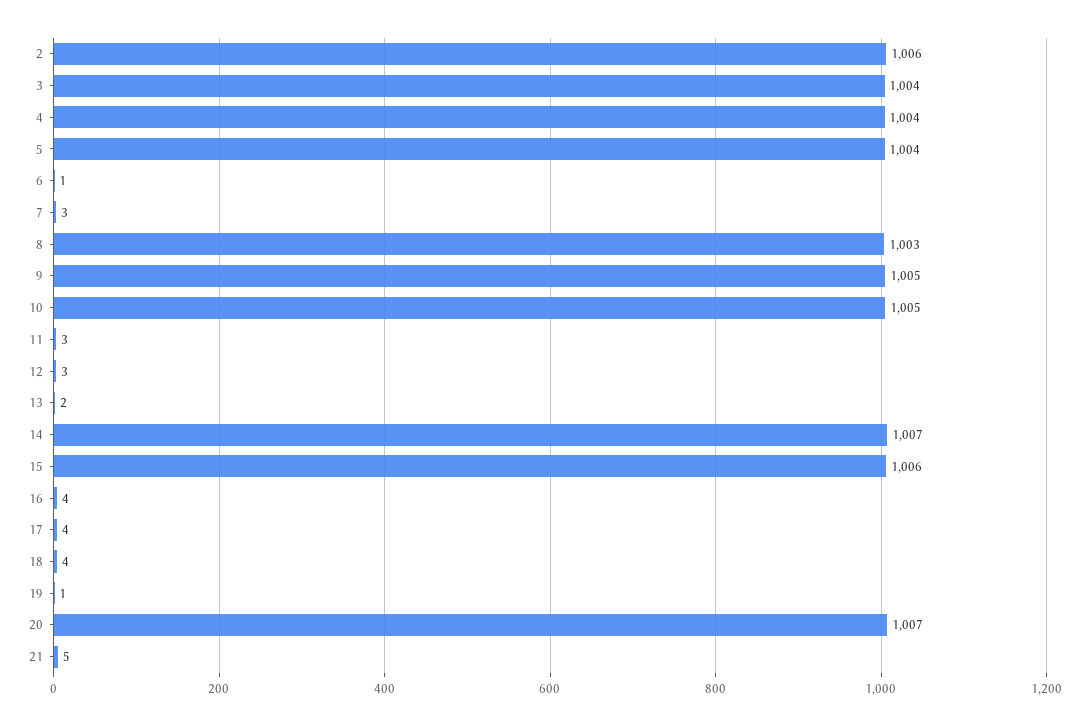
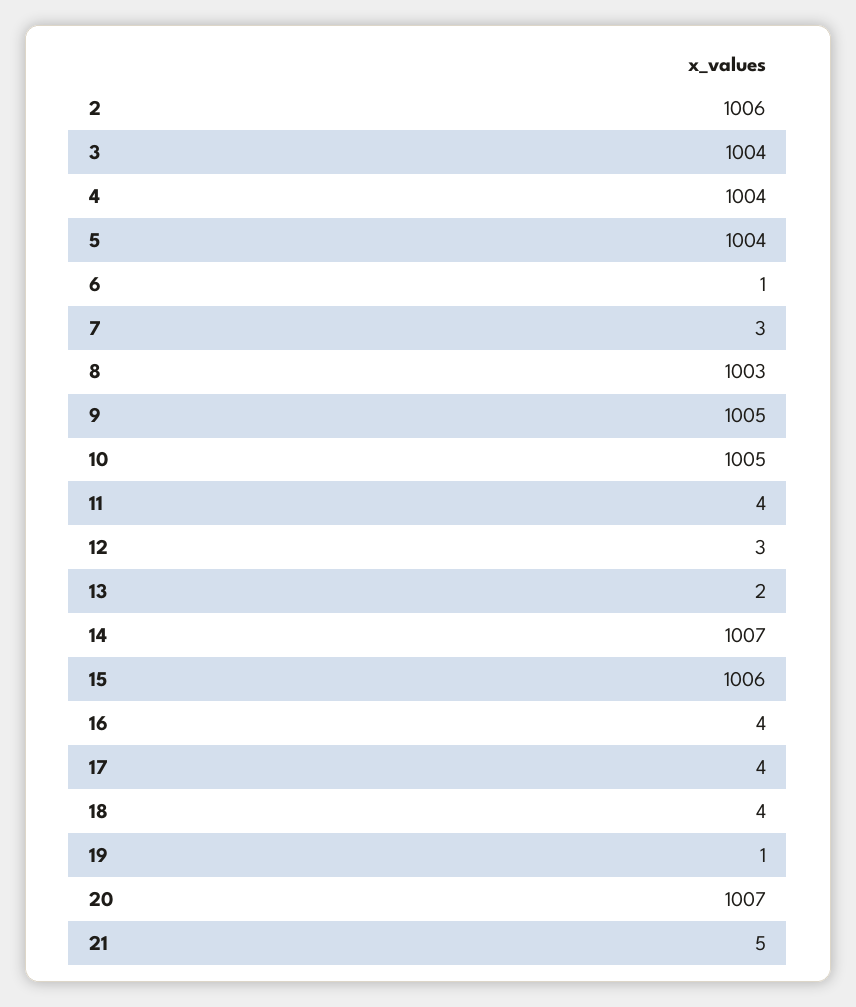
11: 3 -> 4

